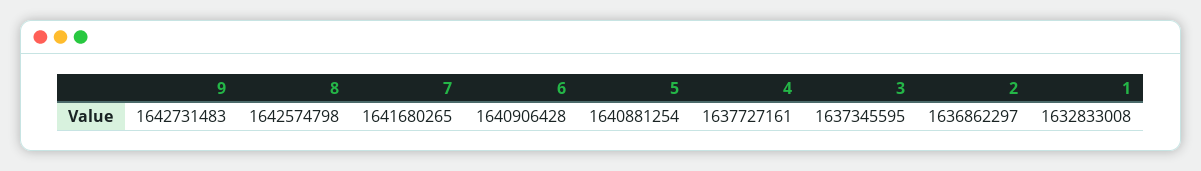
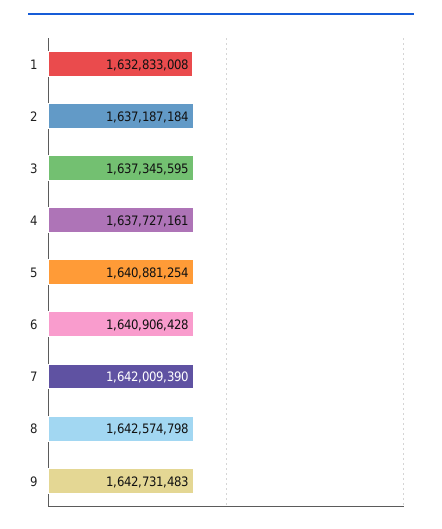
7: 1641680265 -> 1642009390
2: 1636862297 -> 1637187184

